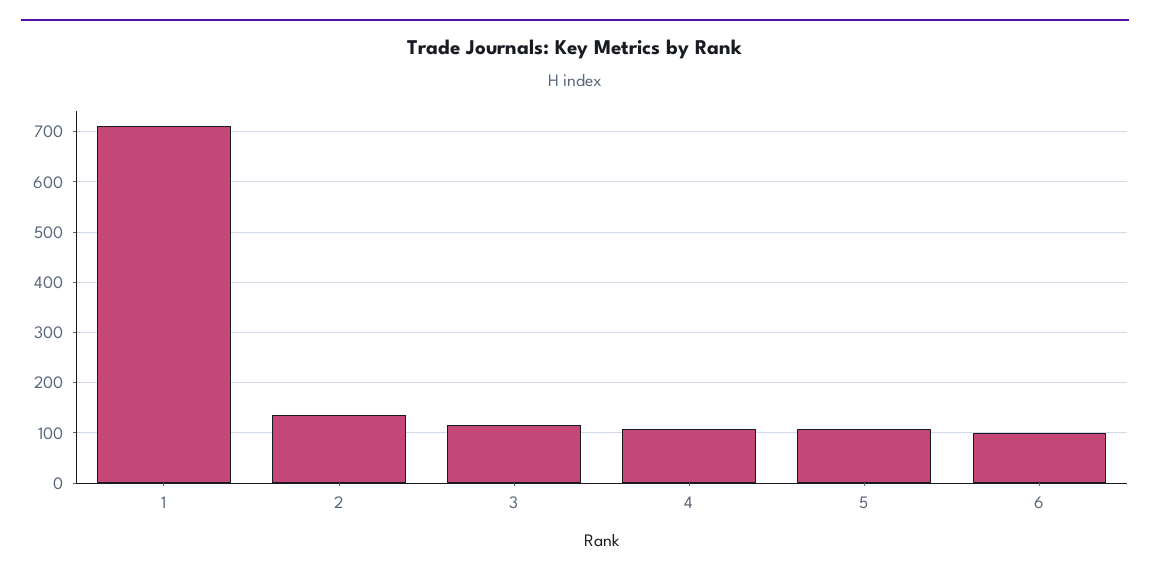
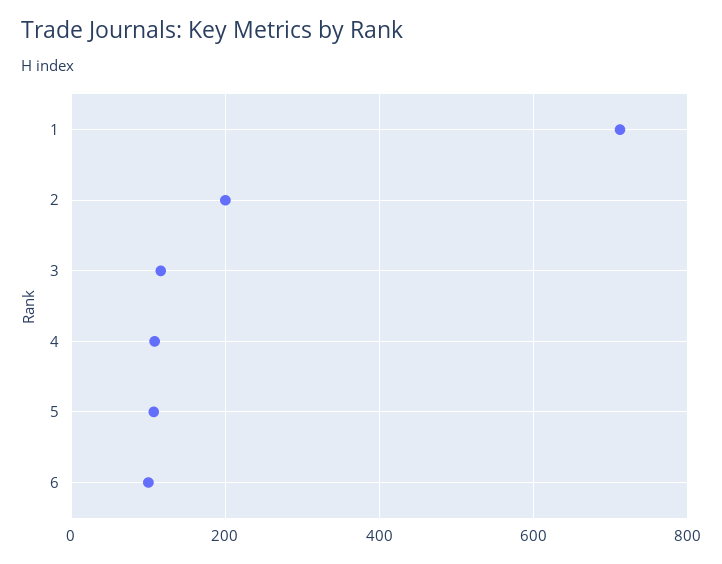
2: 140 -> 200

